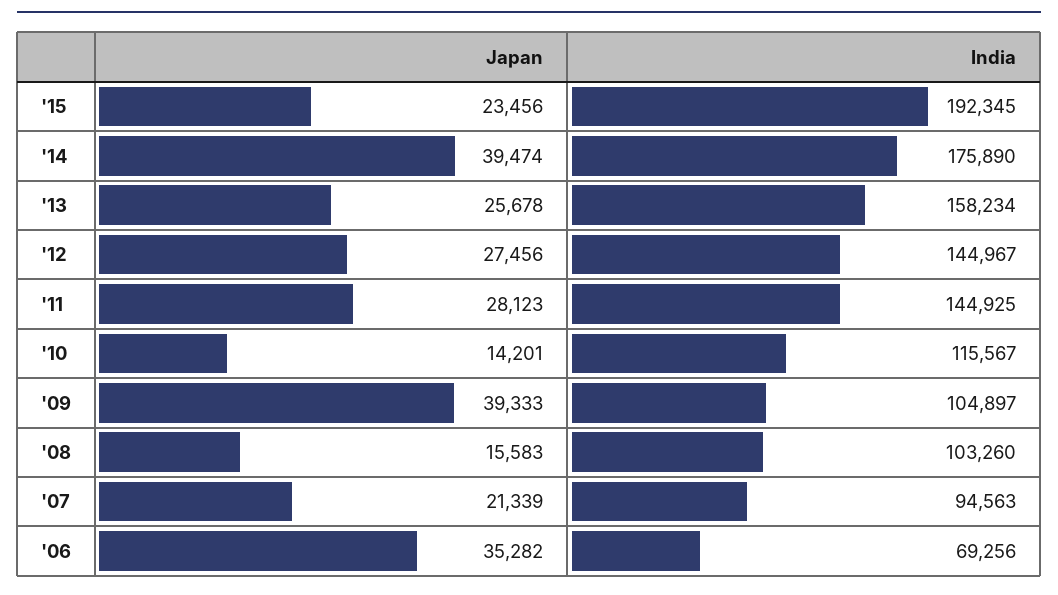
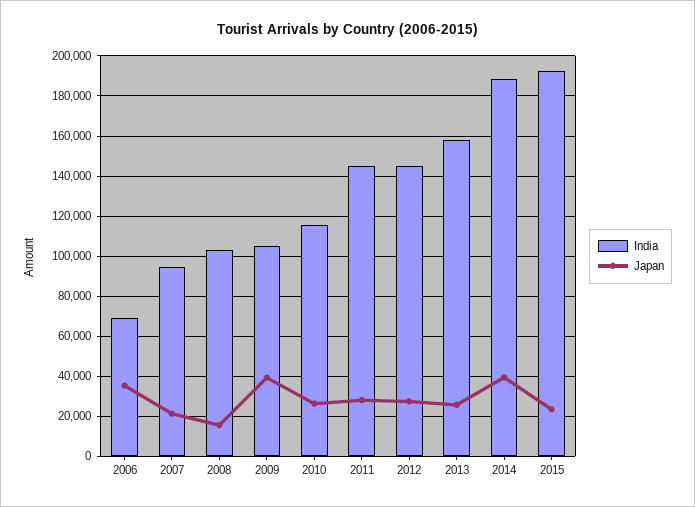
India, '14: 175890 -> 190000
Japan, '10: 14201 -> 25000

